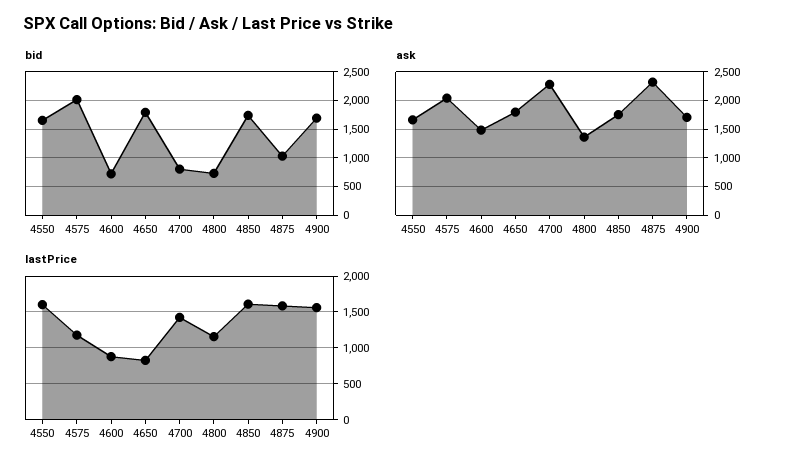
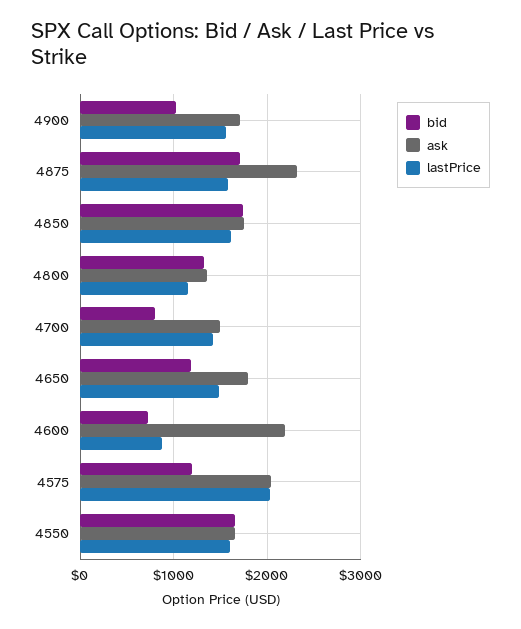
bid, 4575: 2000 -> 1200
bid, 4650: 1750 -> 1200
bid, 4800: 750 -> 1300
bid, 4875: 1000 -> 1700
bid, 4900: 1750 -> 1000
ask, 4600: 1500 -> 2200
ask, 4700: 2250 -> 1500
lastPrice, 4575: 1200 -> 2000
lastPrice, 4650: 800 -> 1500

